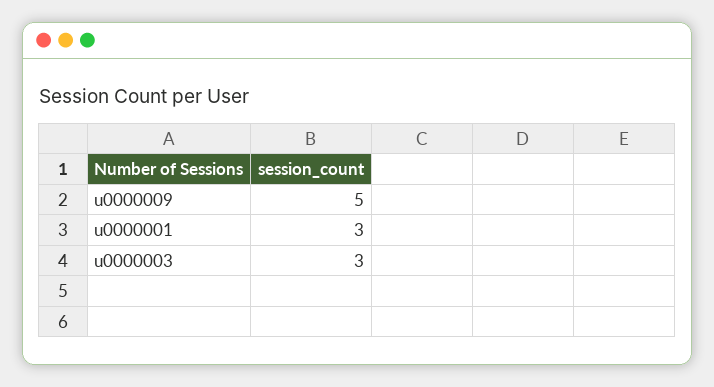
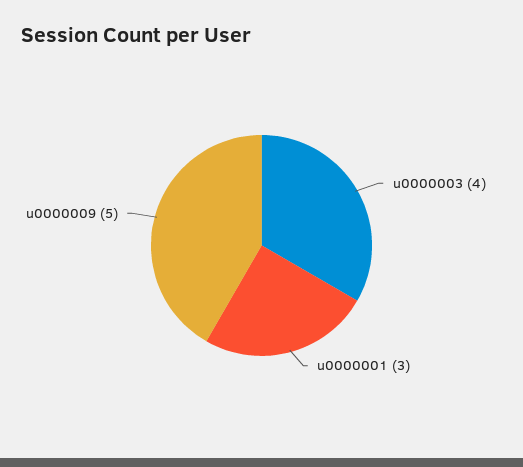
u0000003: 3 -> 4

